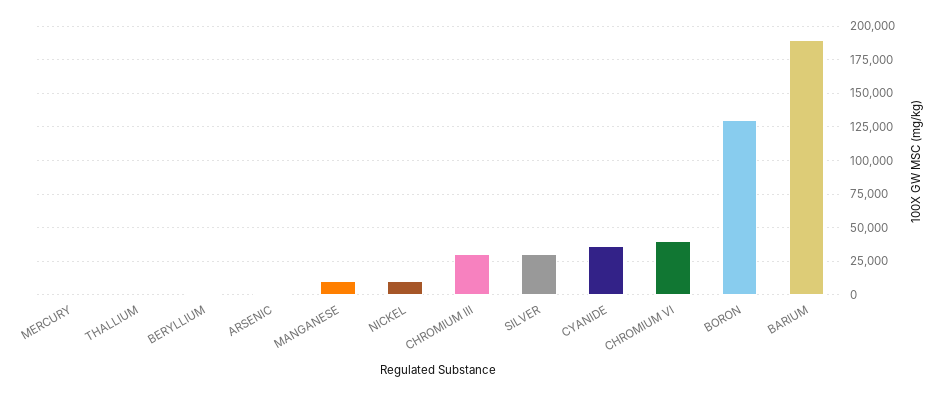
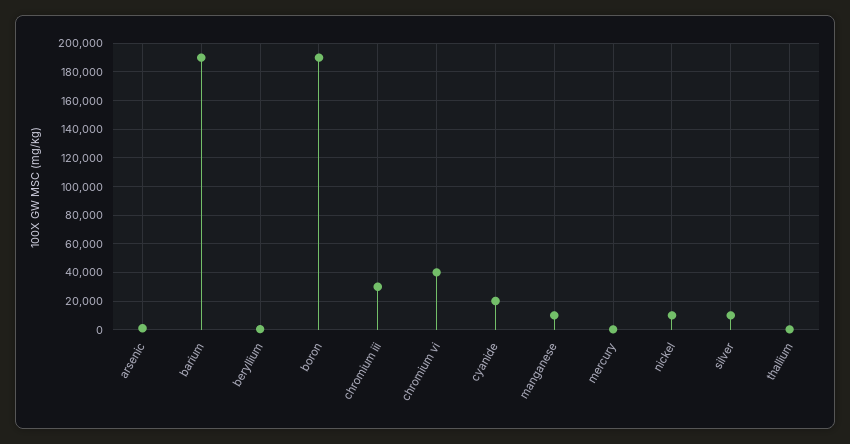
SILVER: 30000 -> 10000
CYANIDE: 35000 -> 20000
BORON: 130000 -> 190000

